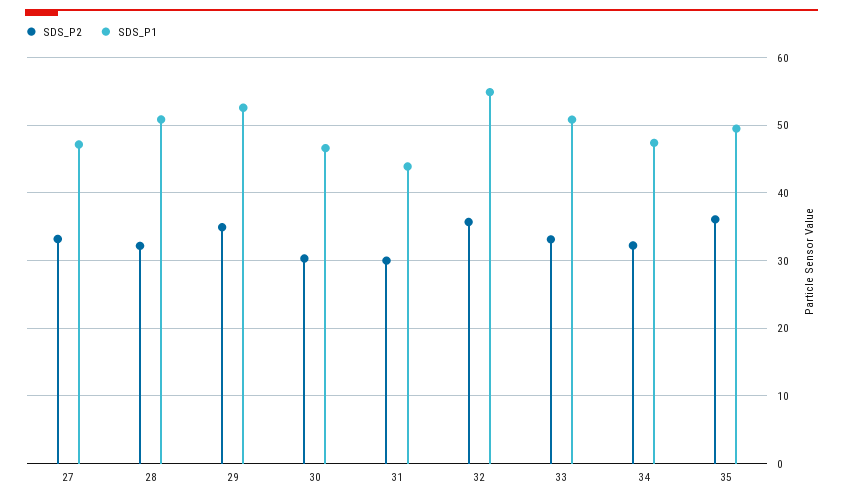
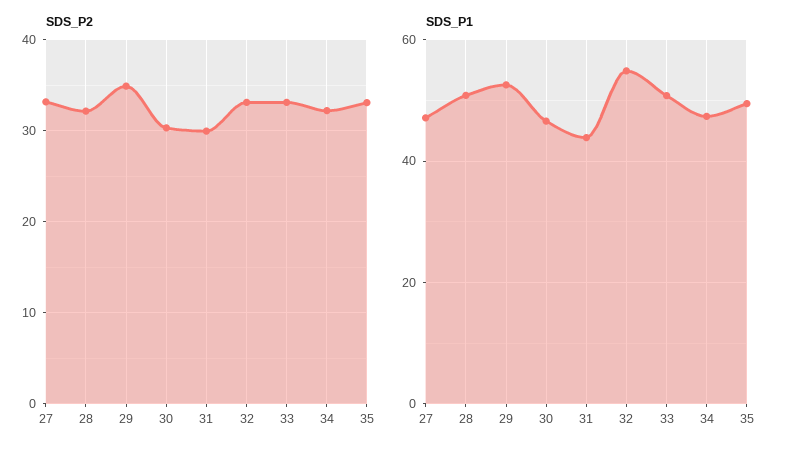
SDS_P2, 32: 36 -> 33
SDS_P2, 35: 36 -> 33

